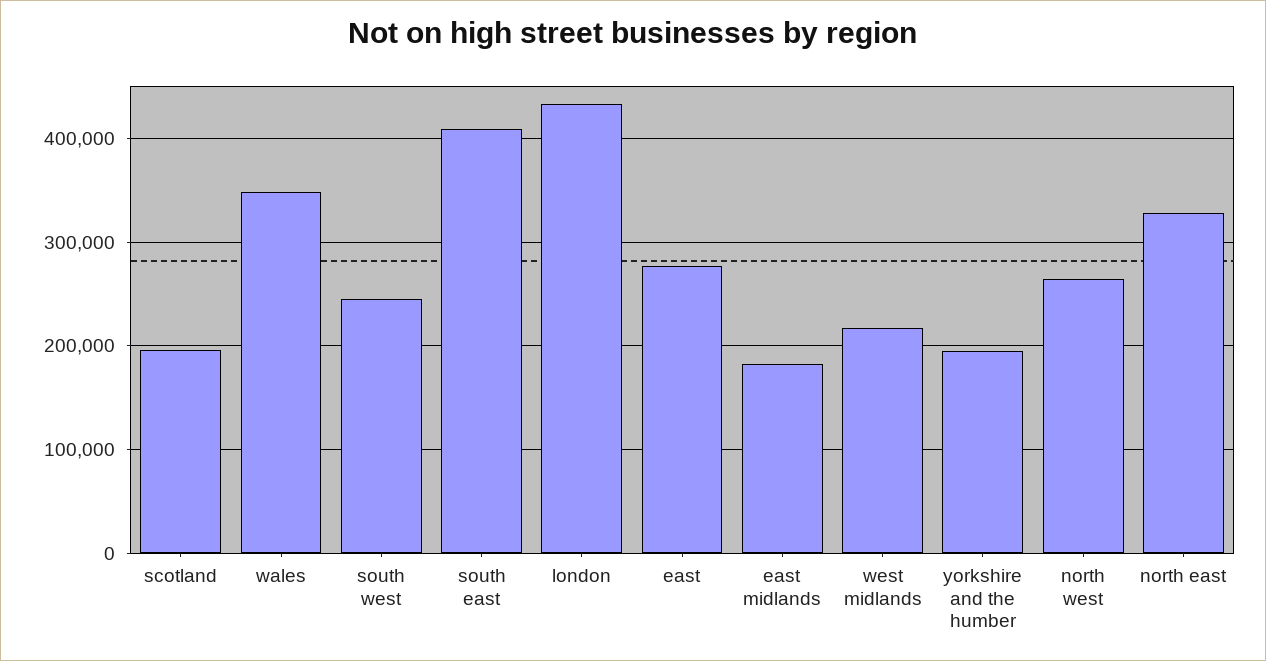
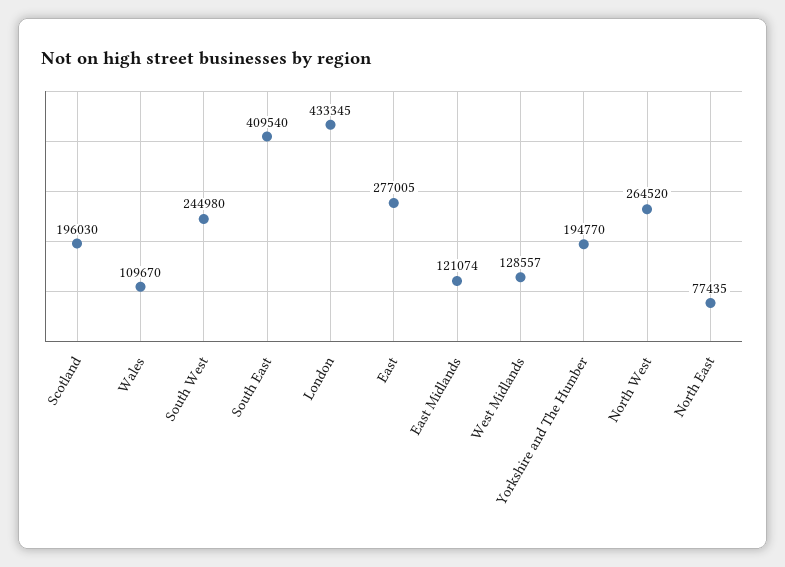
wales: 350000 -> 109670
east midlands: 180000 -> 121074
west midlands: 220000 -> 128557
north east: 330000 -> 77435

